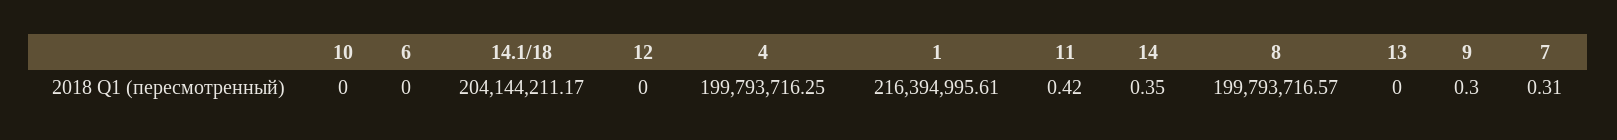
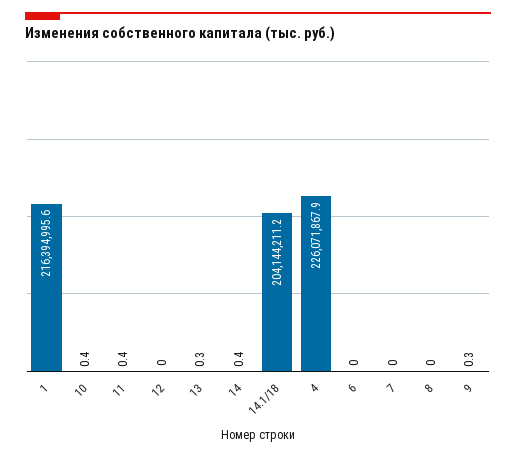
10: 0 -> 0.4
4: 199793716.25 -> 226071867.9
8: 199793716.57 -> 0
13: 0 -> 0.3
7: 0.31 -> 0

